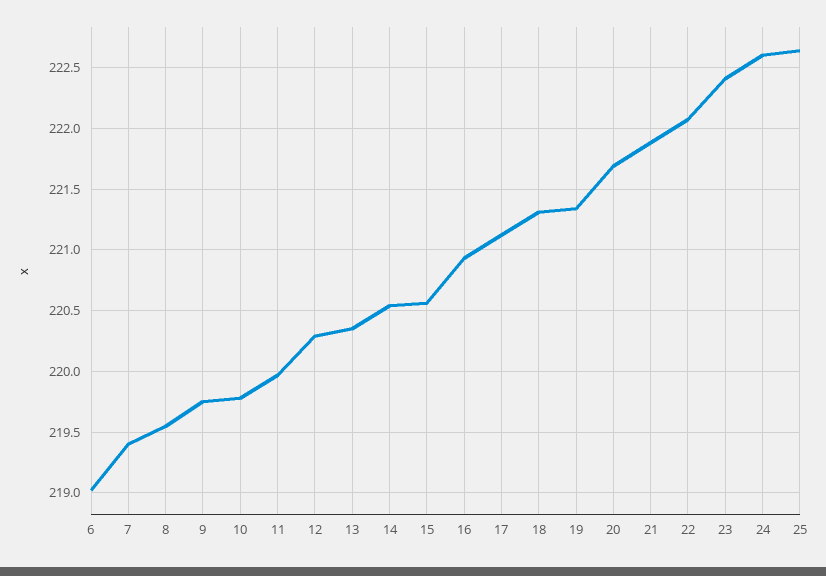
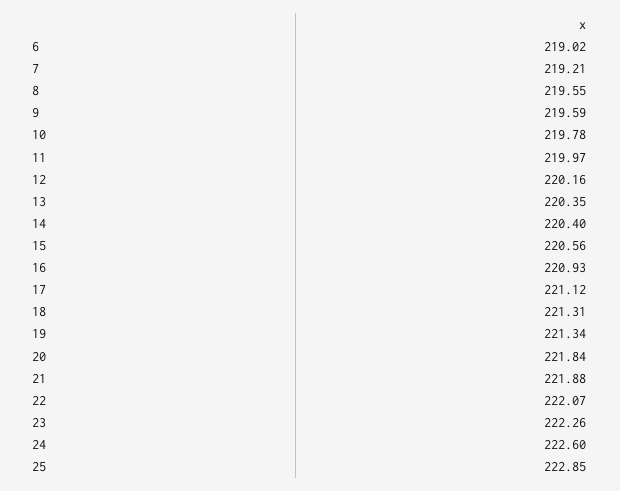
7: 219.4 -> 219.21
9: 219.75 -> 219.59
12: 220.3 -> 220.16
14: 220.55 -> 220.4
20: 221.7 -> 221.84
23: 222.4 -> 222.26
25: 222.65 -> 222.85

